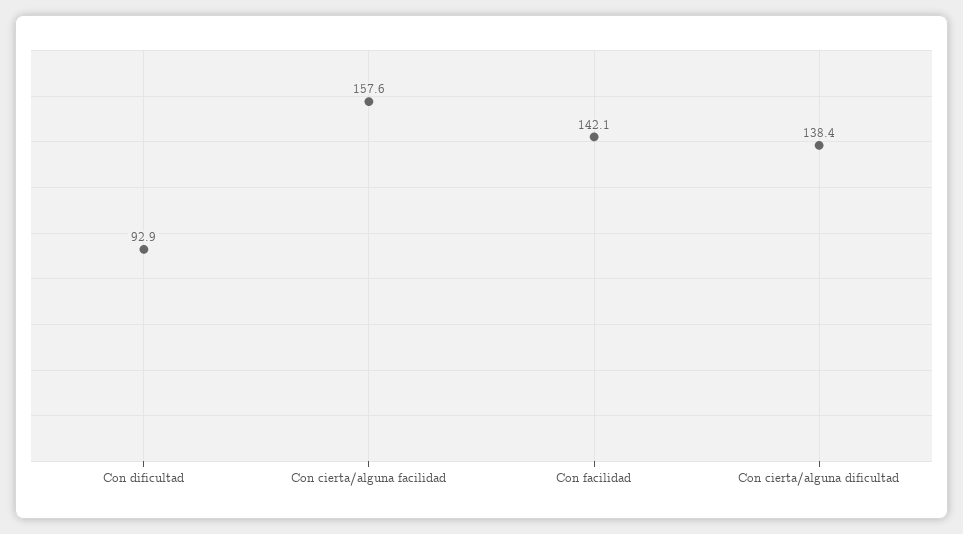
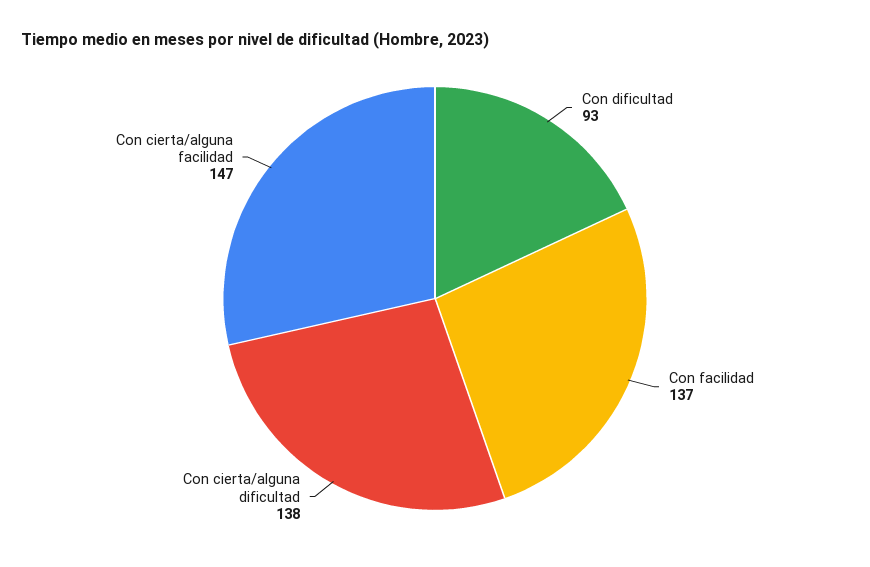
Con cierta/alguna facilidad: 157.6 -> 147
Con facilidad: 142.1 -> 137

